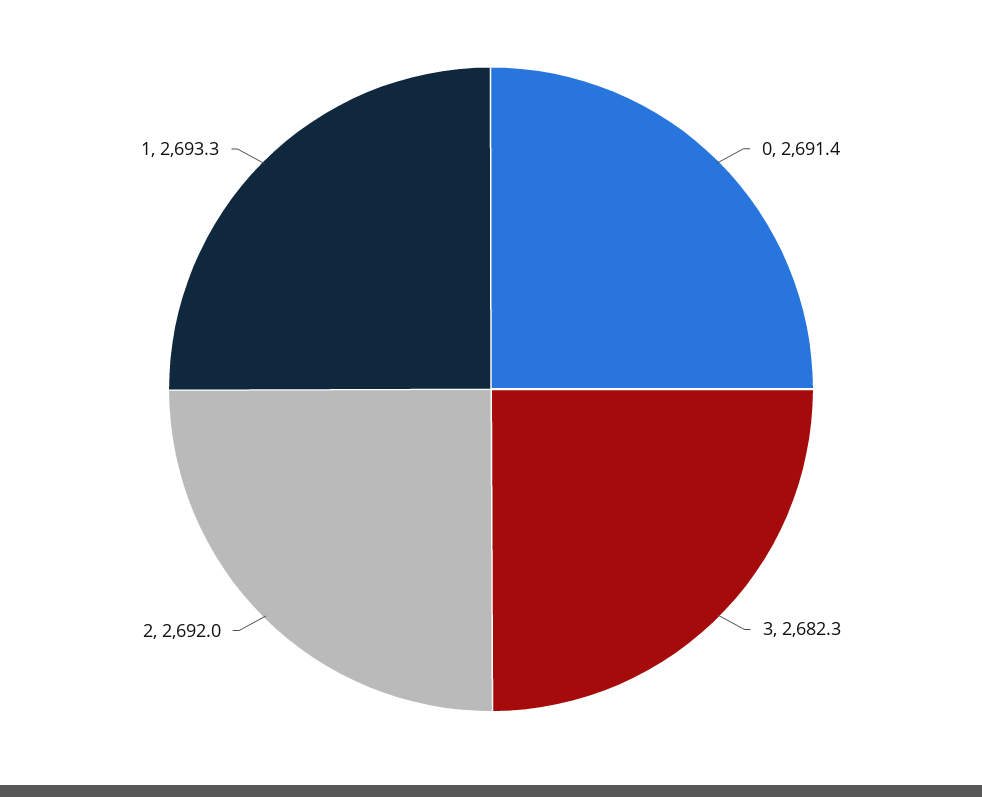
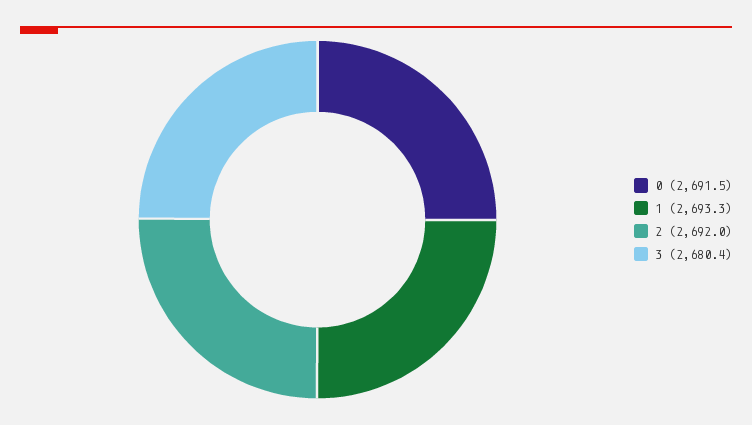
0: 2691.4 -> 2691.5
3: 2682.3 -> 2680.4

